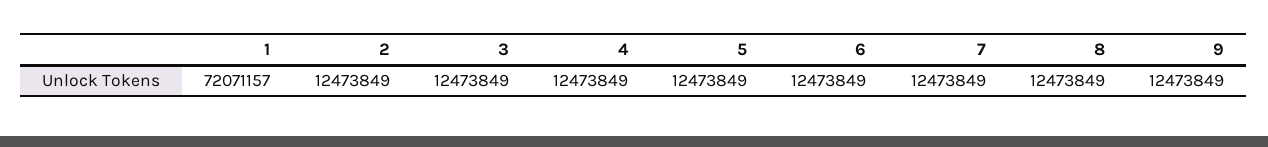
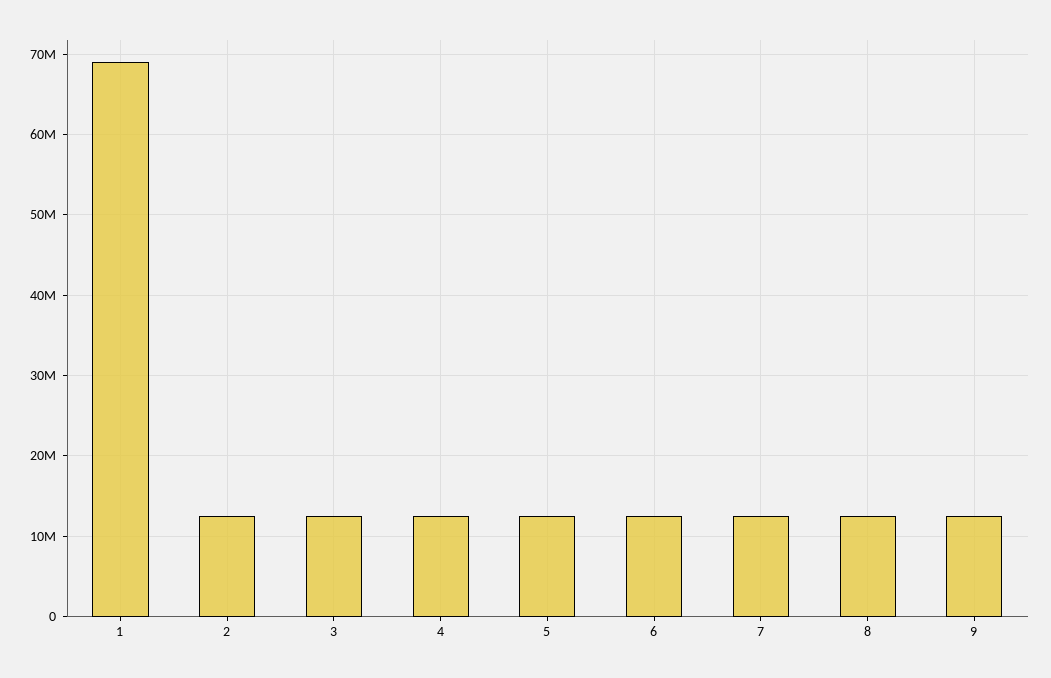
1: 72071157 -> 69000000

